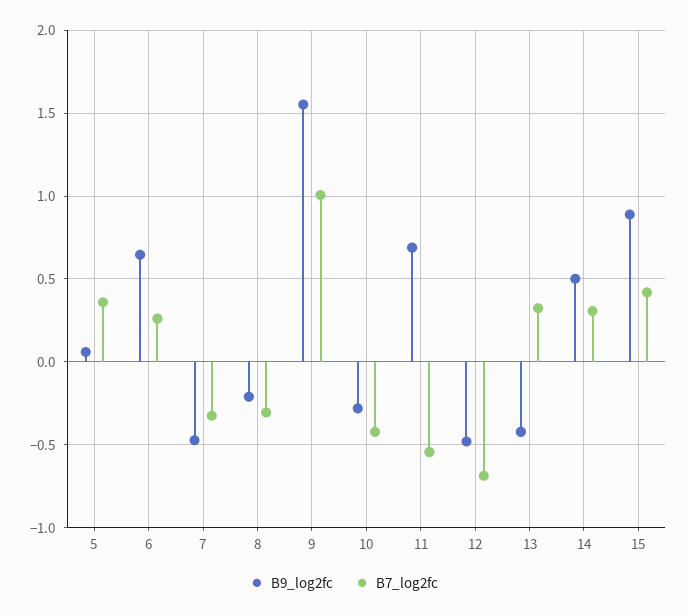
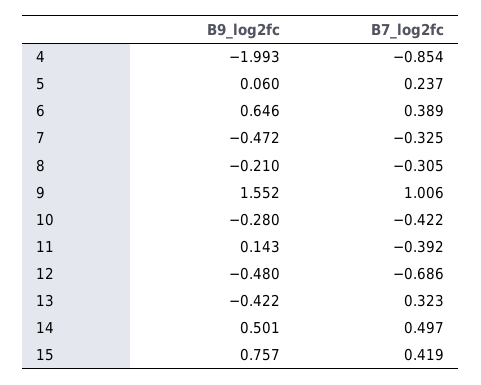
B7_log2fc, 5: 0.35 -> 0.237
B7_log2fc, 6: 0.25 -> 0.389
B9_log2fc, 11: 0.7 -> 0.143
B7_log2fc, 11: -0.55 -> -0.392
B7_log2fc, 14: 0.3 -> 0.497
B9_log2fc, 15: 0.9 -> 0.757
B9_log2fc, 4: none -> -1.993
B7_log2fc, 4: none -> -0.854

